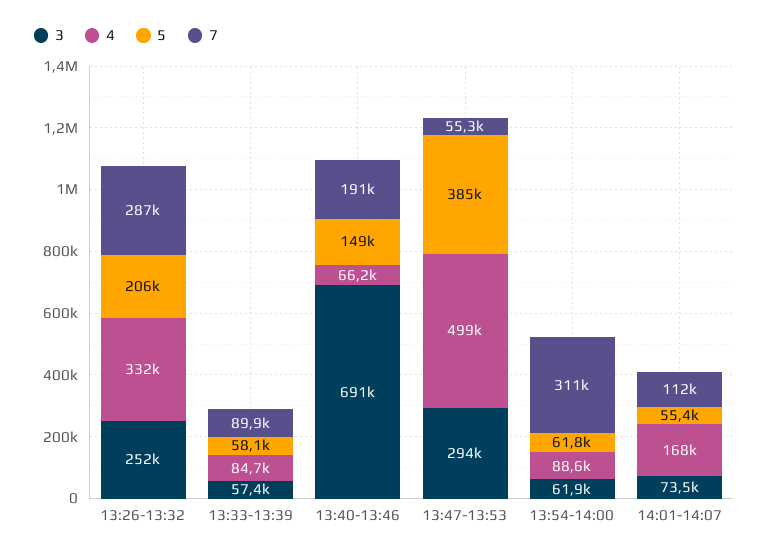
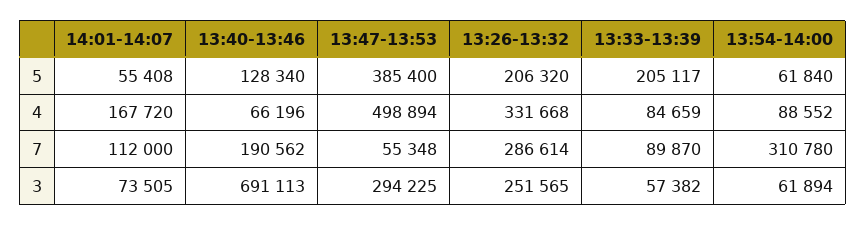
5, 13:33-13:39: 58100 -> 205117
5, 13:40-13:46: 149000 -> 128340

